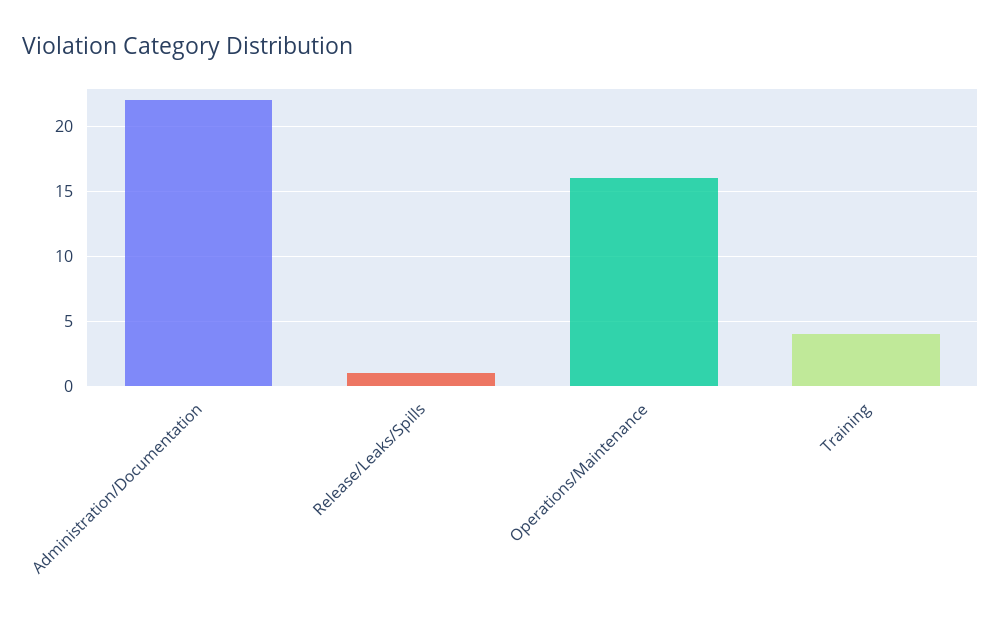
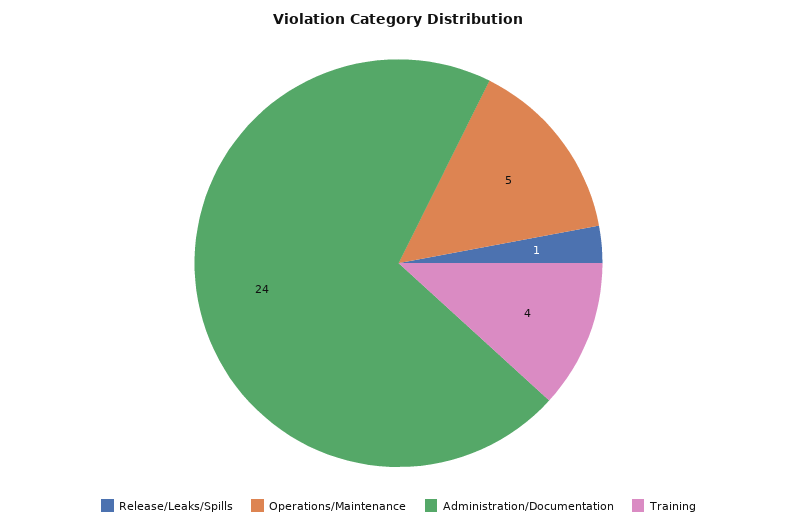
Administration/Documentation: 22 -> 24
Operations/Maintenance: 16 -> 5

